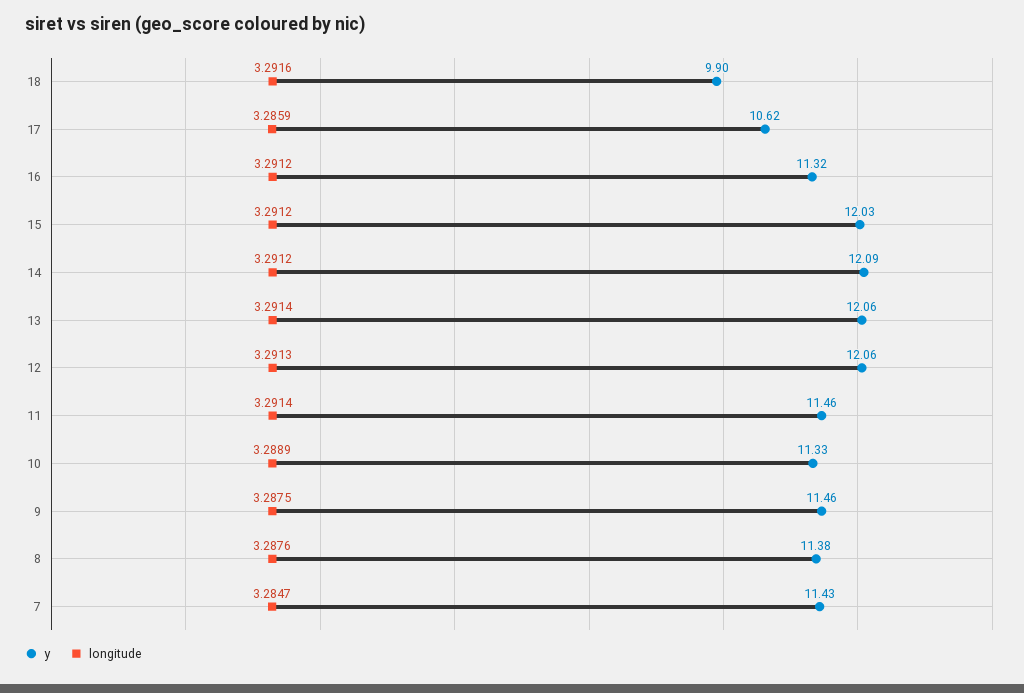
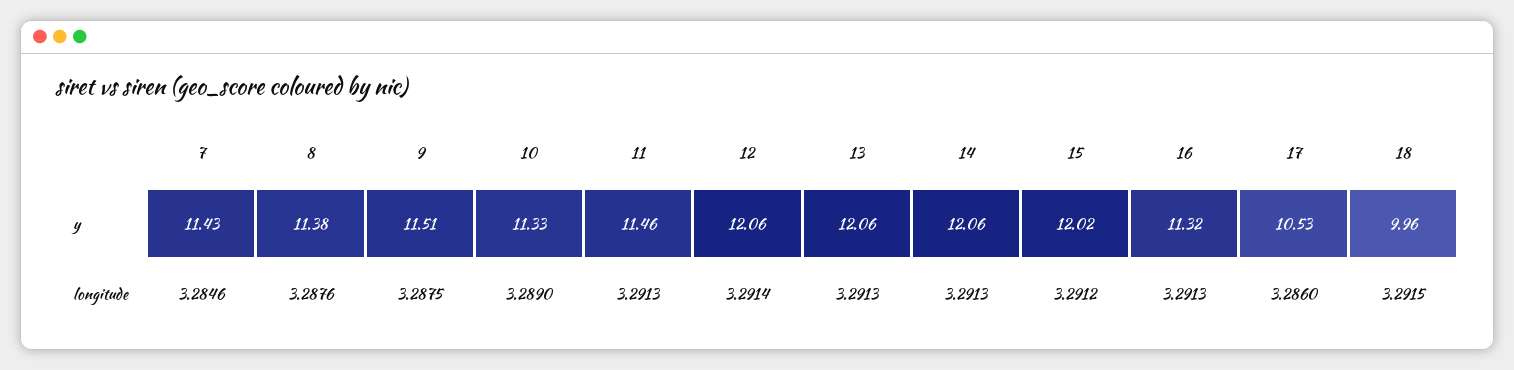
y, 18: 9.9 -> 9.96
longitude, 18: 3.2916 -> 3.2915
y, 17: 10.62 -> 10.53
longitude, 17: 3.2859 -> 3.286
longitude, 16: 3.2912 -> 3.2913
y, 15: 12.03 -> 12.02
y, 14: 12.09 -> 12.06
longitude, 14: 3.2912 -> 3.2913
longitude, 13: 3.2914 -> 3.2913
longitude, 12: 3.2913 -> 3.2914
longitude, 11: 3.2914 -> 3.2913
longitude, 10: 3.2889 -> 3.289
y, 9: 11.46 -> 11.51
longitude, 7: 3.2847 -> 3.2846

